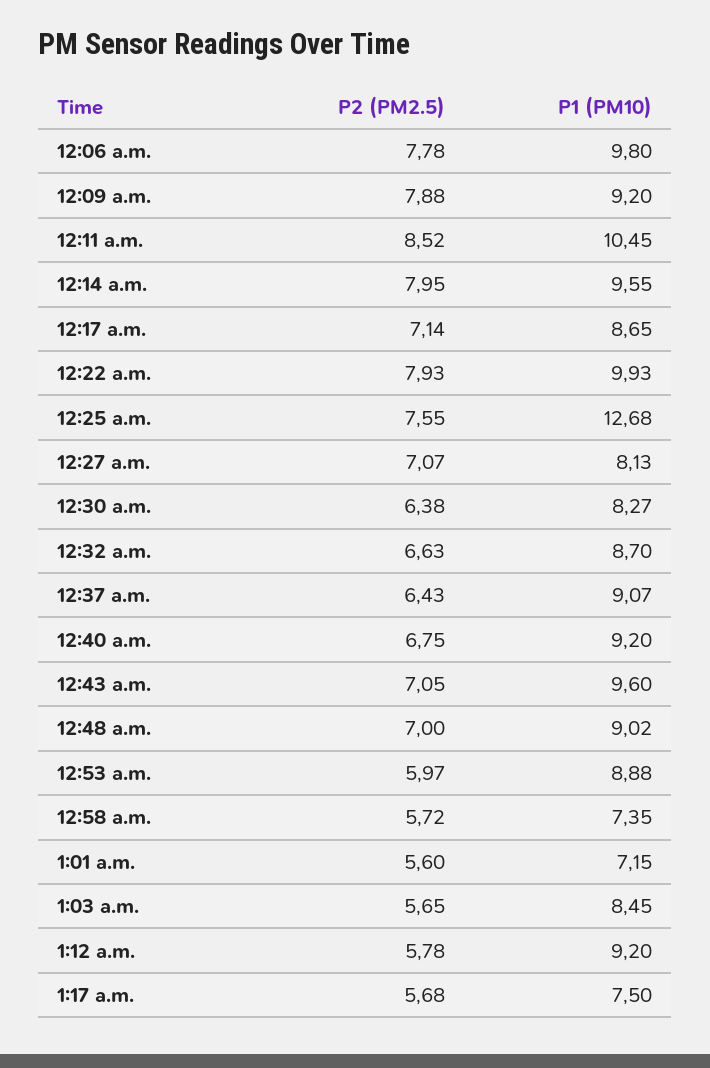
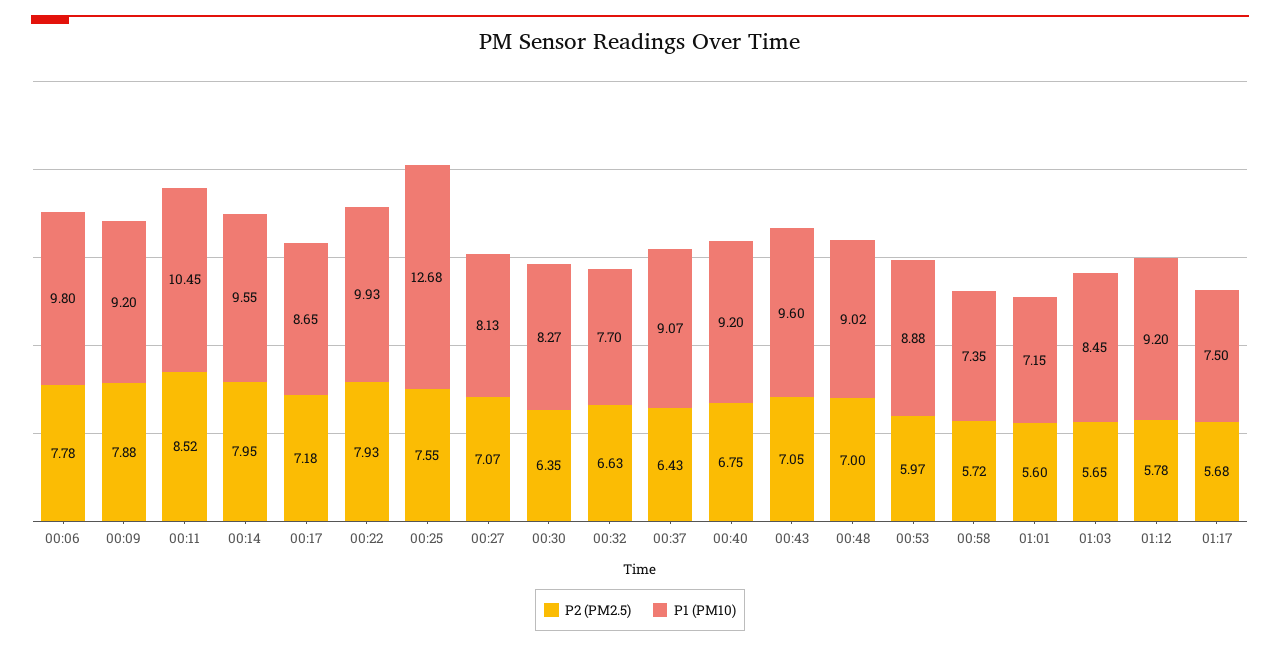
P2 (PM2.5), 12:17 a.m.: 7.14 -> 7.18
P2 (PM2.5), 12:30 a.m.: 6.38 -> 6.35
P1 (PM10), 12:32 a.m.: 8.7 -> 7.7

